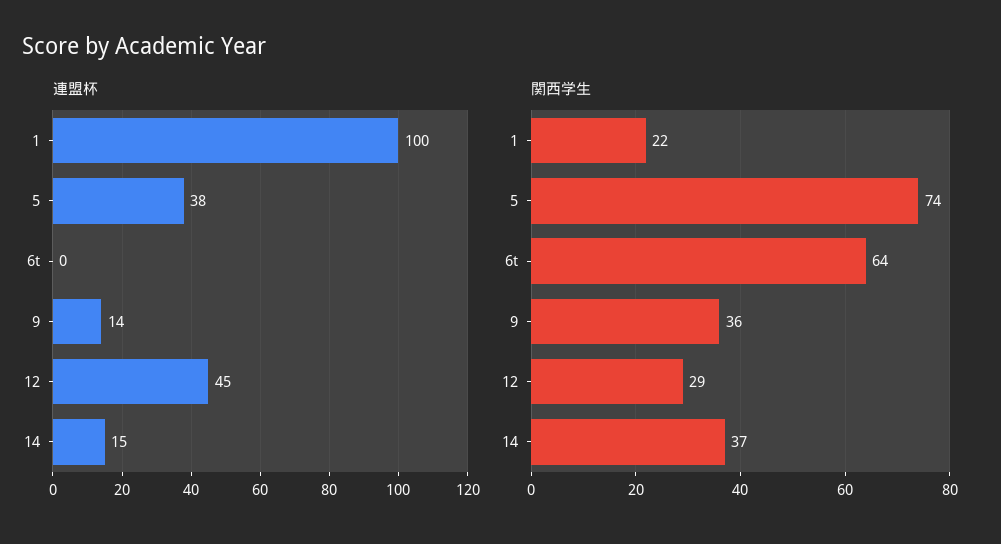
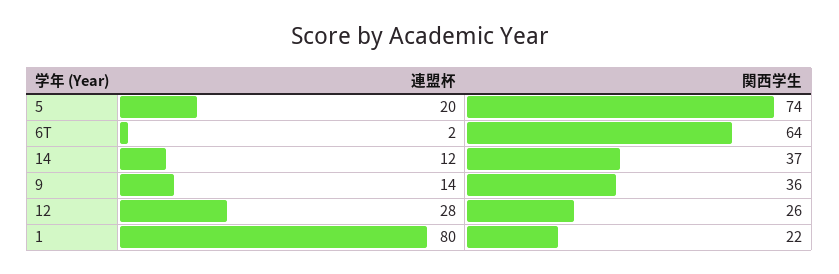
連盟杯, 1: 100 -> 80
連盟杯, 5: 38 -> 20
連盟杯, 6t: 0 -> 2
連盟杯, 12: 45 -> 28
連盟杯, 14: 15 -> 12
関西学生, 12: 29 -> 26

